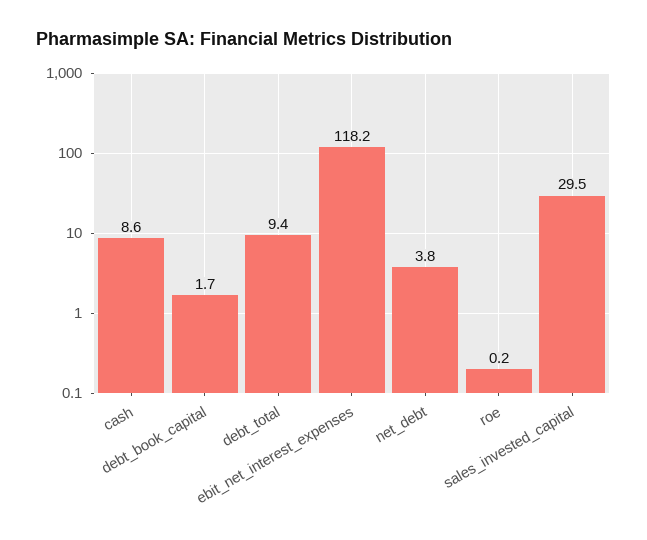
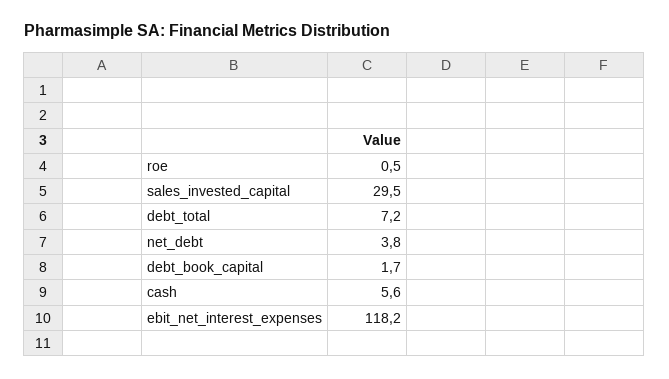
cash: 8.6 -> 5.6
debt_total: 9.4 -> 7.2
roe: 0.2 -> 0.5

